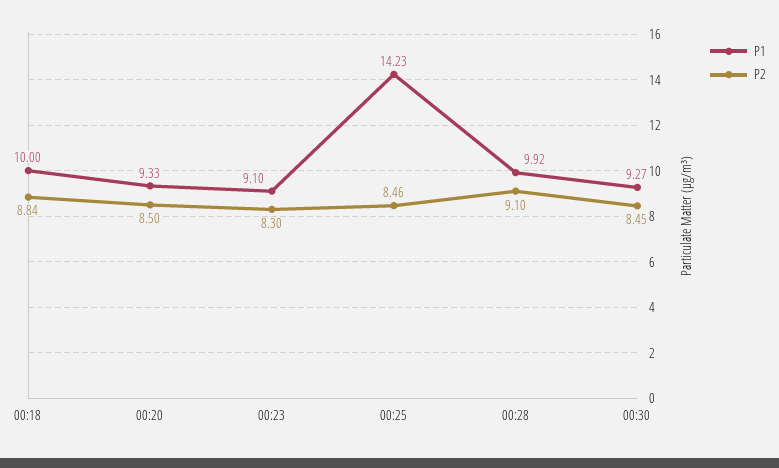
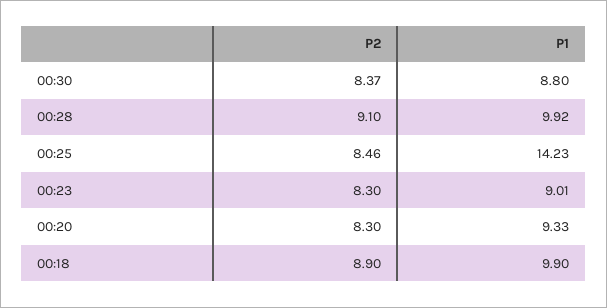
P1, 00:18: 10 -> 9.9
P2, 00:18: 8.84 -> 8.9
P2, 00:20: 8.5 -> 8.3
P1, 00:23: 9.1 -> 9.01
P1, 00:30: 9.27 -> 8.8
P2, 00:30: 8.45 -> 8.37

